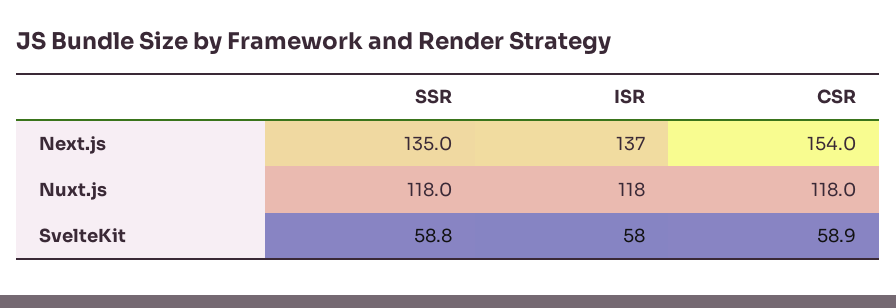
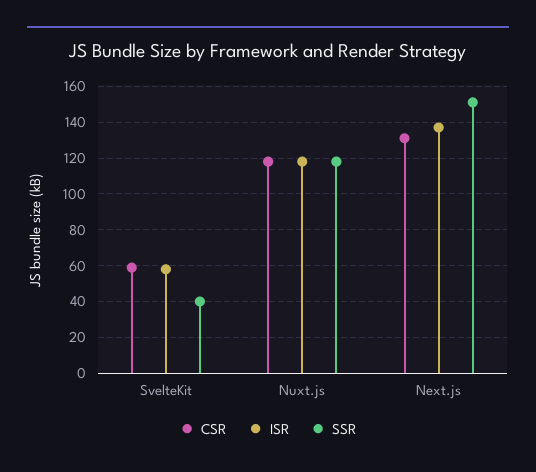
SSR, Next.js: 135 -> 150
CSR, Next.js: 154 -> 130
SSR, SvelteKit: 58.8 -> 40

